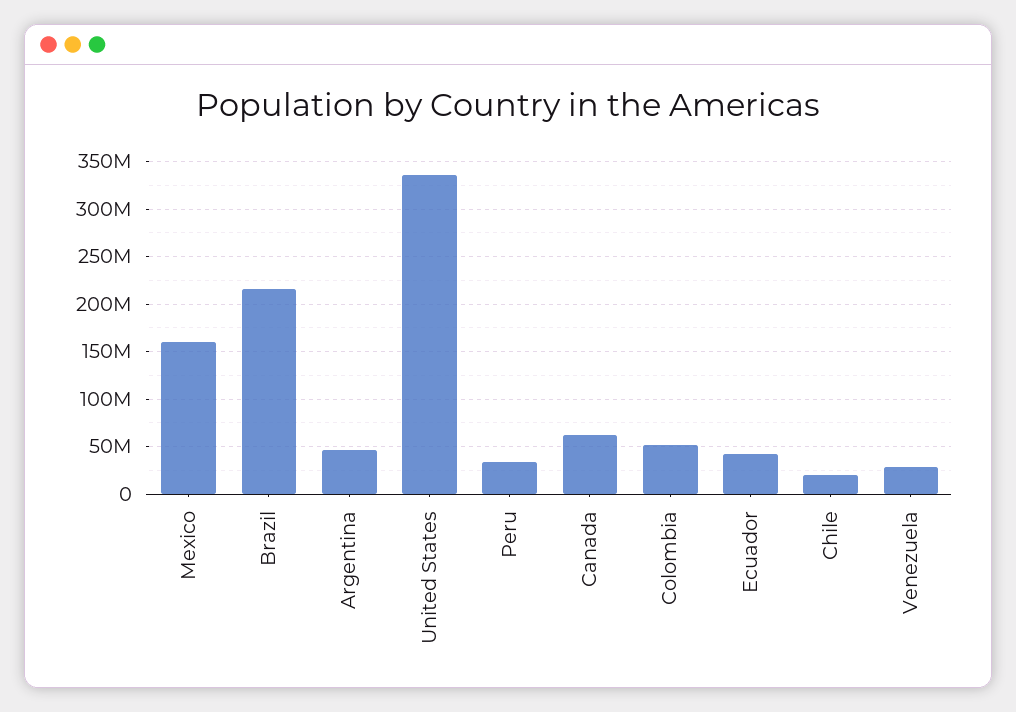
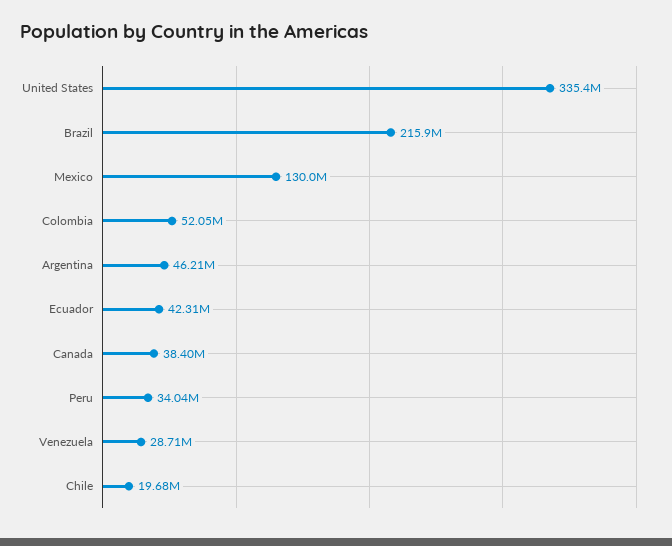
Mexico: 160000000 -> 130000000
Canada: 60000000 -> 38400000

